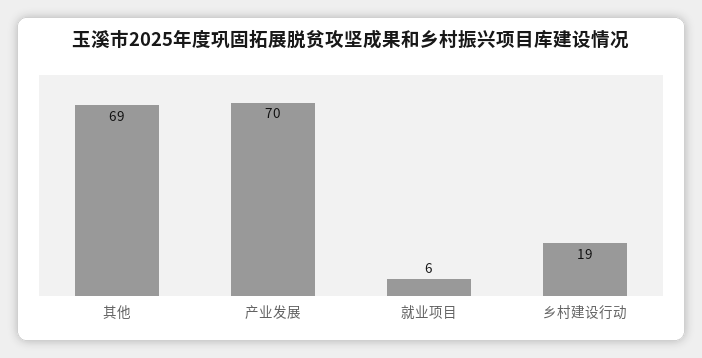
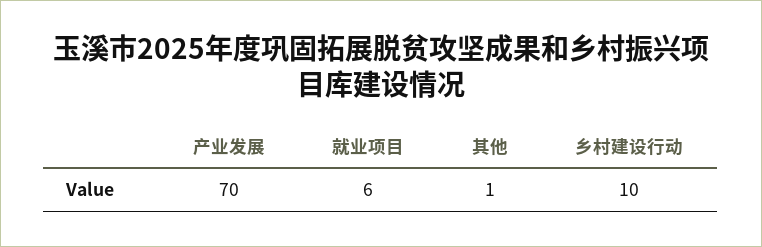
其他: 69 -> 1
乡村建设行动: 19 -> 10

